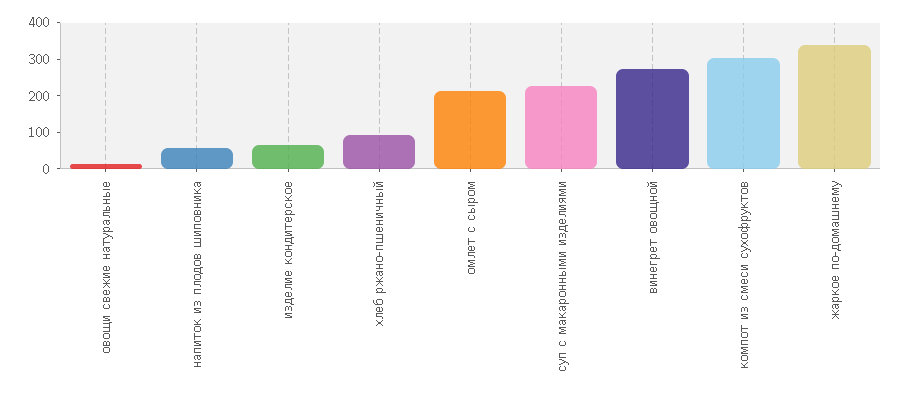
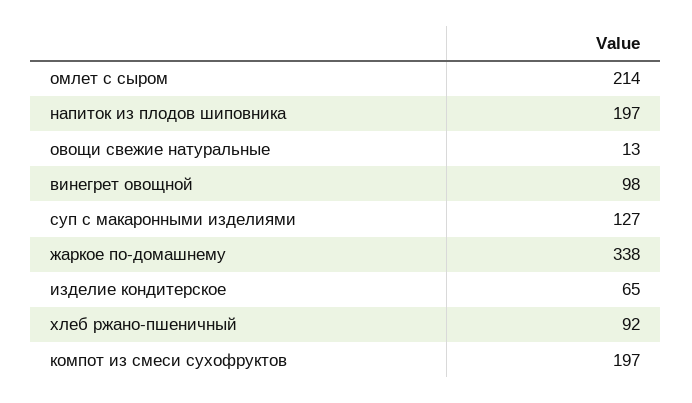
напиток из плодов шиповника: 50 -> 197
суп с макаронными изделиями: 225 -> 127
винегрет овощной: 275 -> 98
компот из смеси сухофруктов: 300 -> 197

